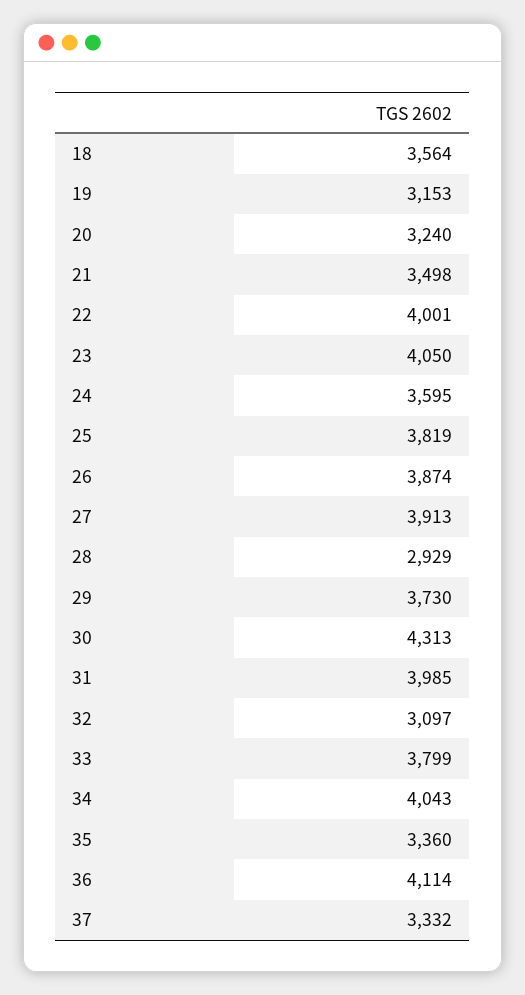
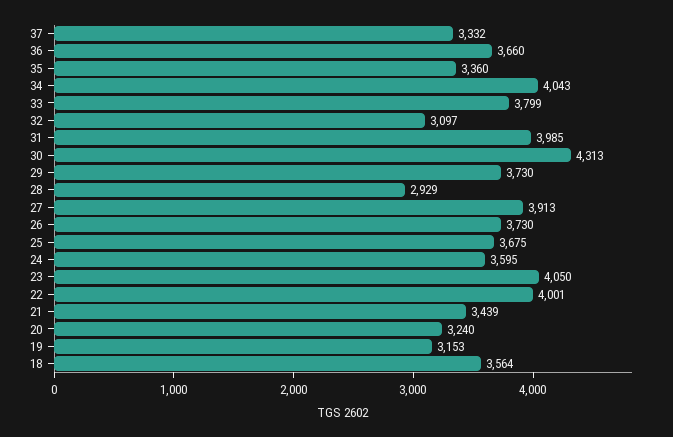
21: 3498 -> 3439
25: 3819 -> 3675
26: 3874 -> 3730
36: 4114 -> 3660

